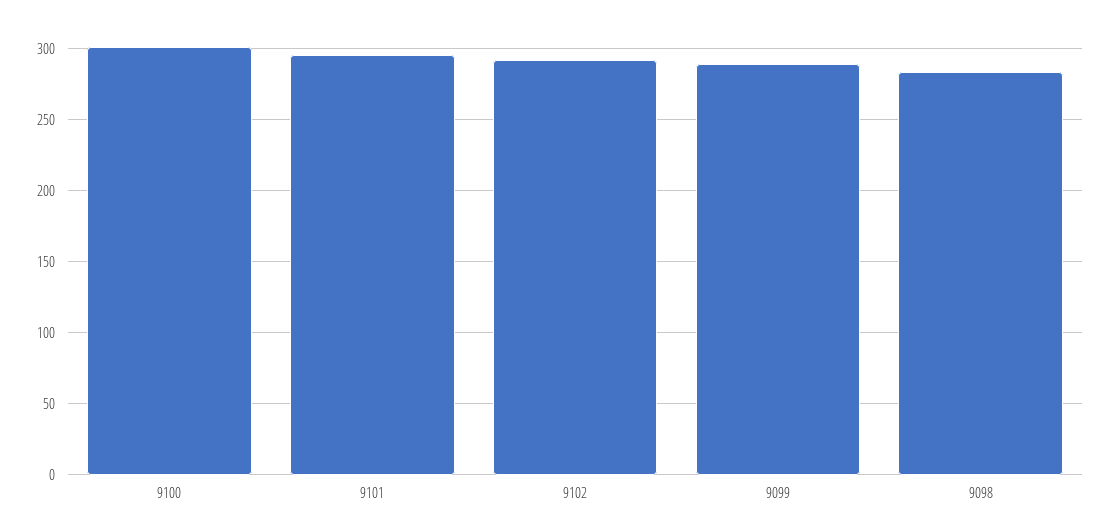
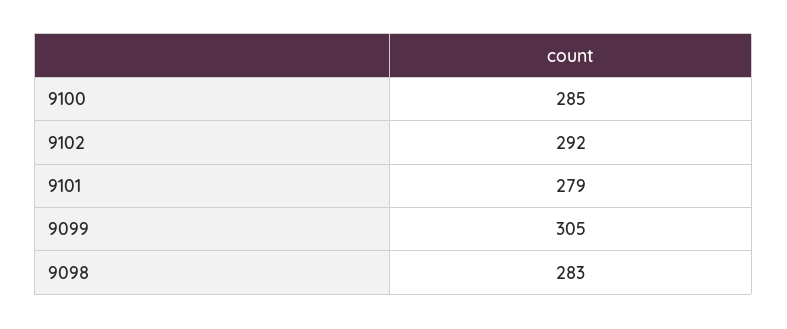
9100: 300 -> 285
9101: 295 -> 279
9099: 290 -> 305

